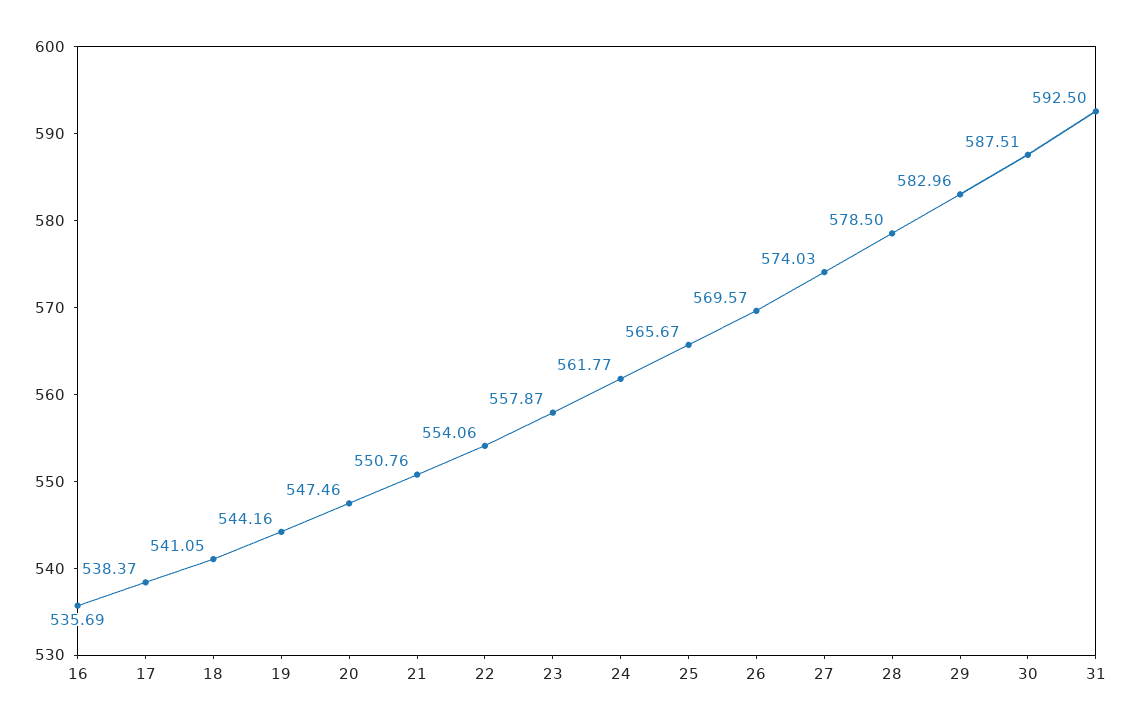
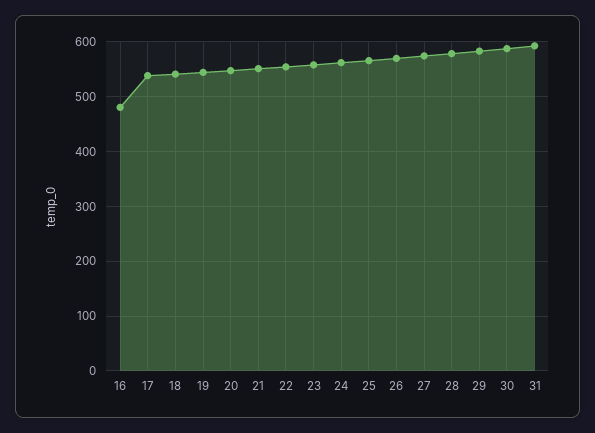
16: 535.69 -> 480

